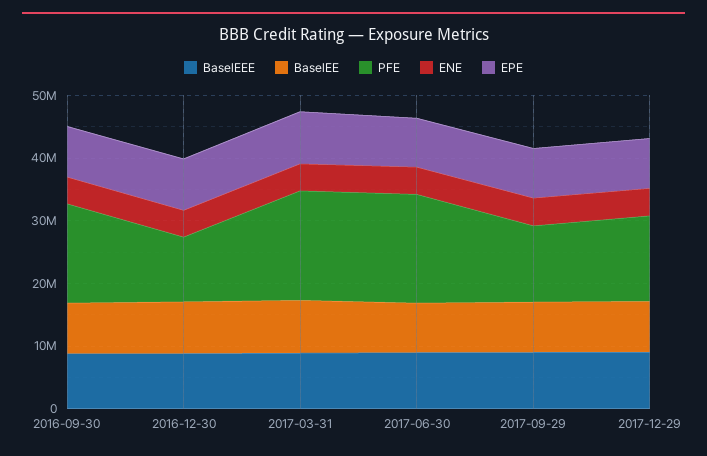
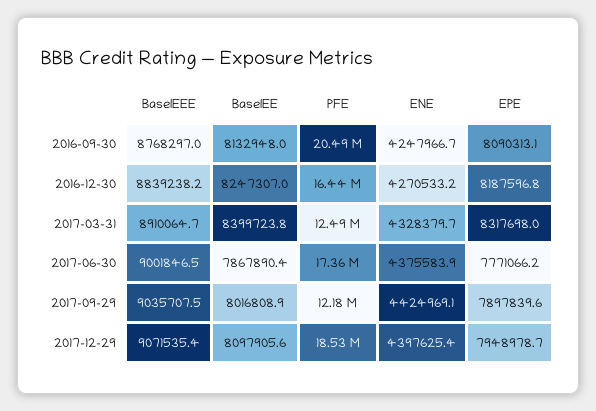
PFE, 2016-09-30: 16000000 -> 20490000
PFE, 2016-12-30: 10000000 -> 16440000
PFE, 2017-03-31: 18000000 -> 12490000
PFE, 2017-12-29: 14000000 -> 18530000

